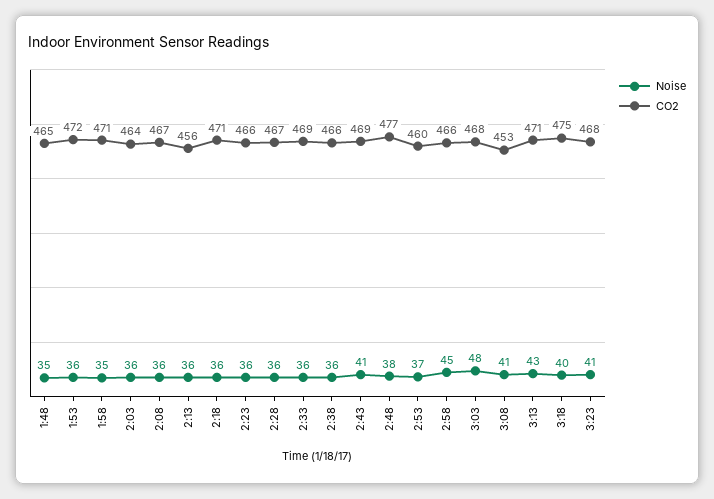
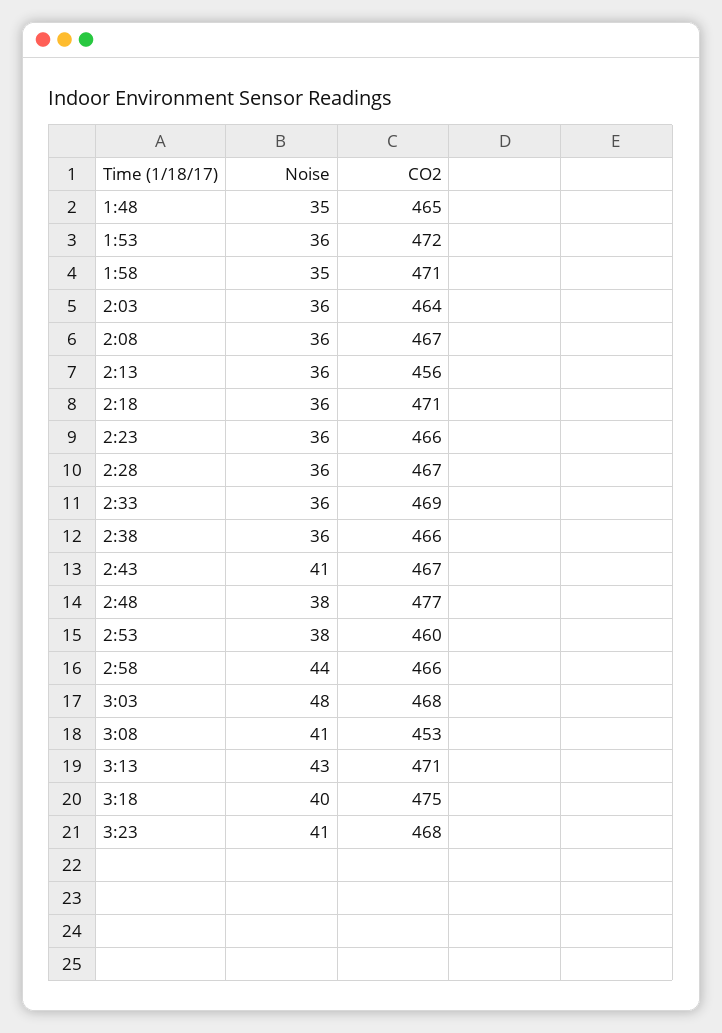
CO2, 2:43: 469 -> 467
Noise, 2:53: 37 -> 38
Noise, 2:58: 45 -> 44

